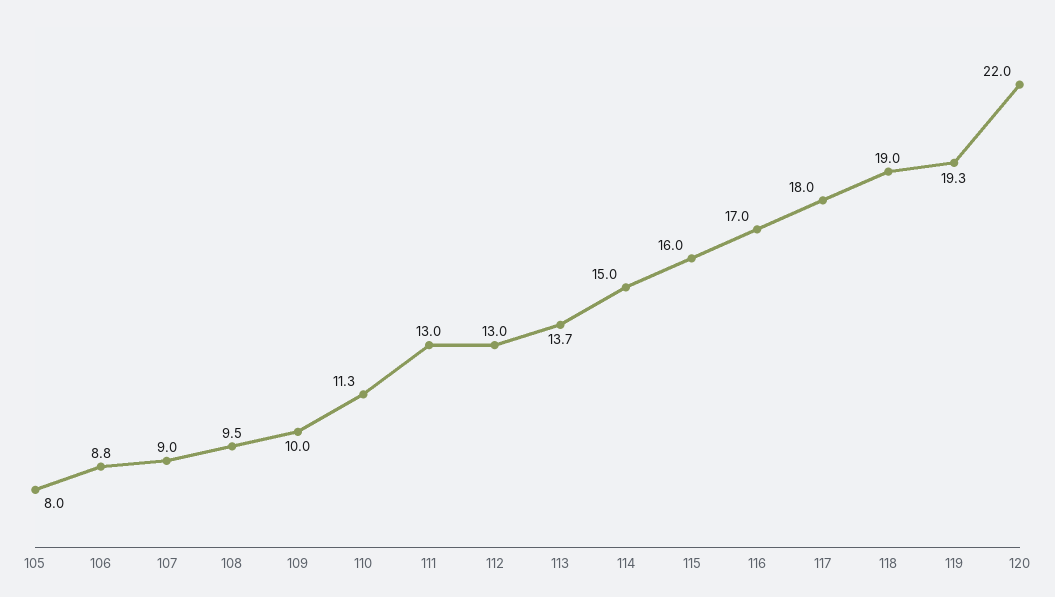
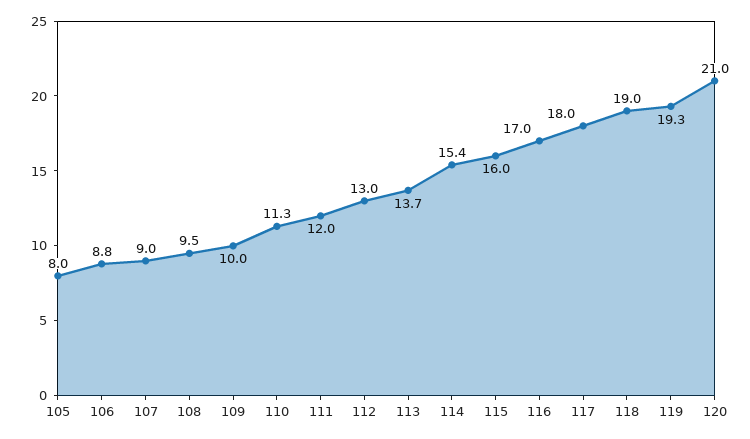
111: 13 -> 12
114: 15 -> 15.4
120: 22 -> 21

